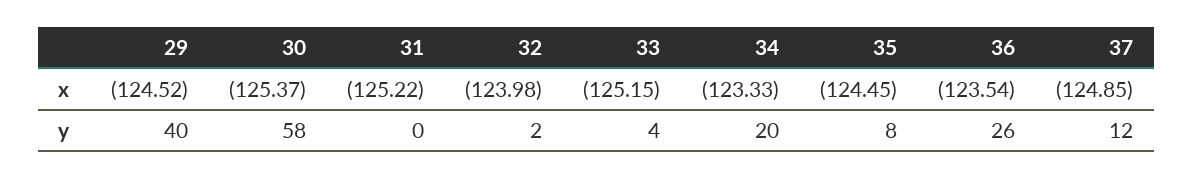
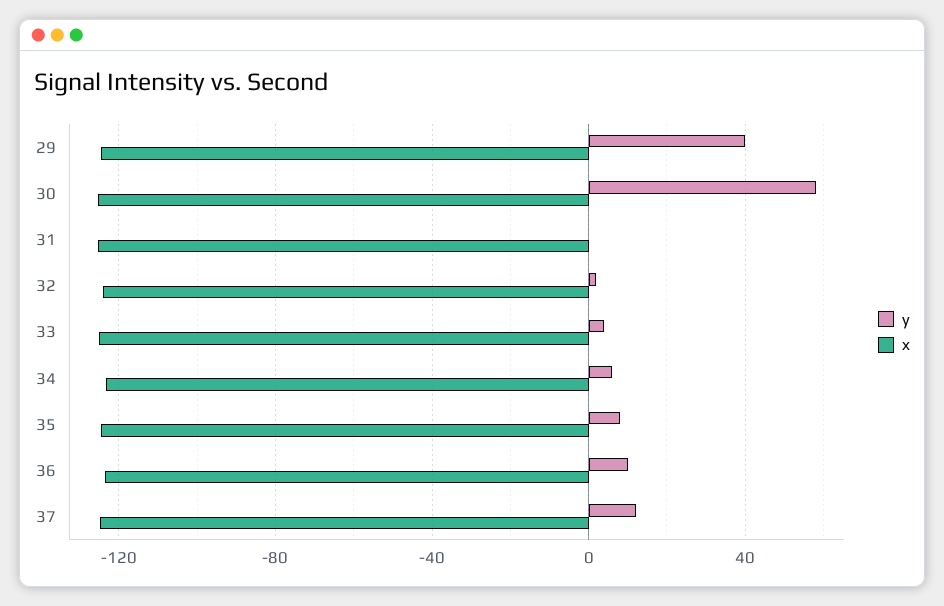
y, 34: 20 -> 5
y, 36: 26 -> 10

